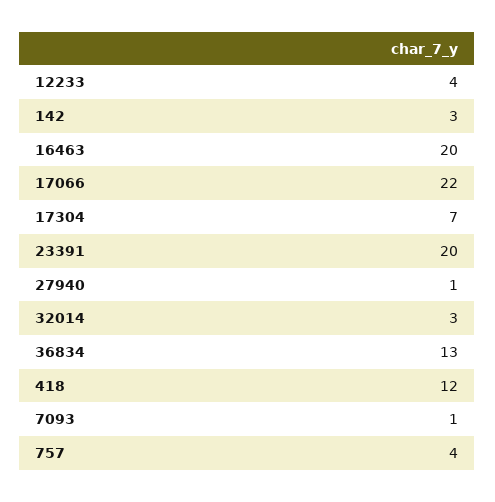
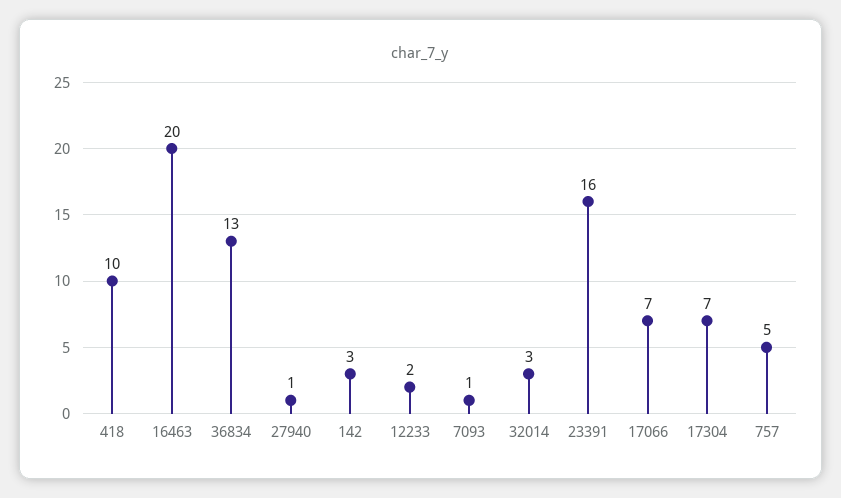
12233: 4 -> 2
17066: 22 -> 7
23391: 20 -> 16
418: 12 -> 10
757: 4 -> 5

